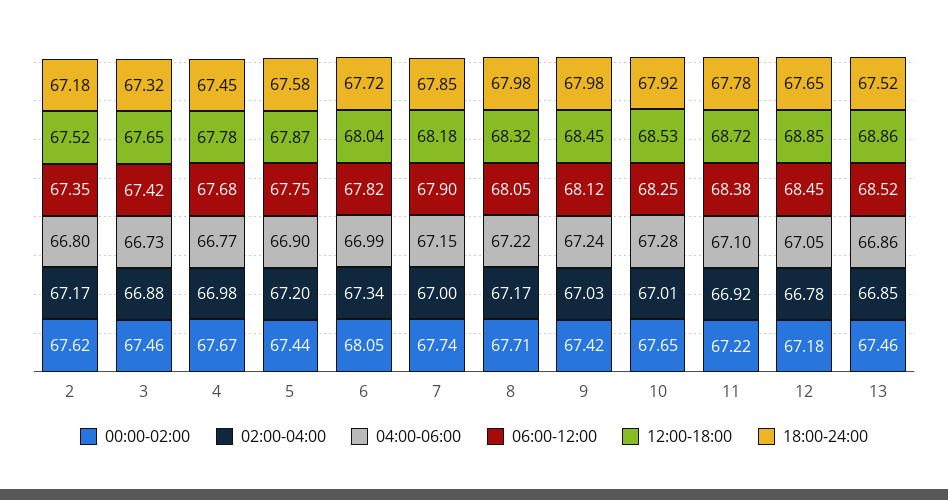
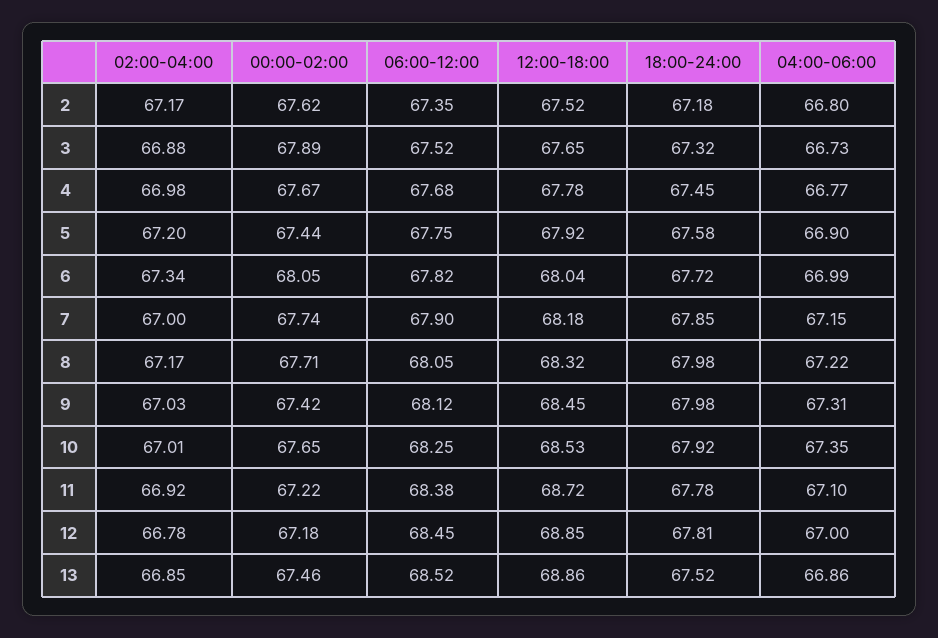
00:00-02:00, 3: 67.46 -> 67.89
06:00-12:00, 3: 67.42 -> 67.52
12:00-18:00, 5: 67.87 -> 67.92
04:00-06:00, 9: 67.24 -> 67.31
04:00-06:00, 10: 67.28 -> 67.35
04:00-06:00, 12: 67.05 -> 67
18:00-24:00, 12: 67.65 -> 67.81

